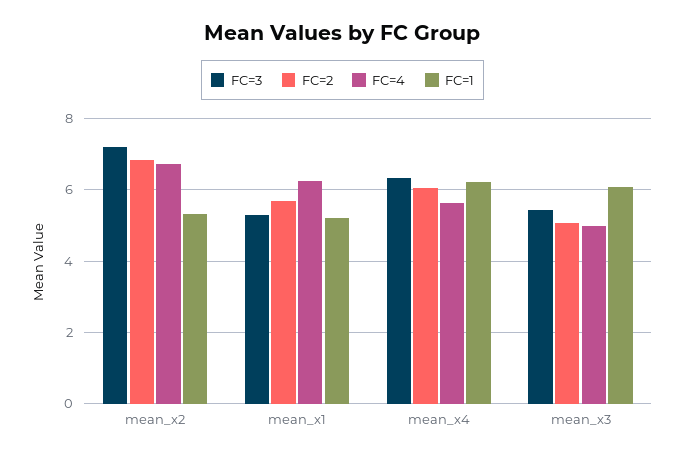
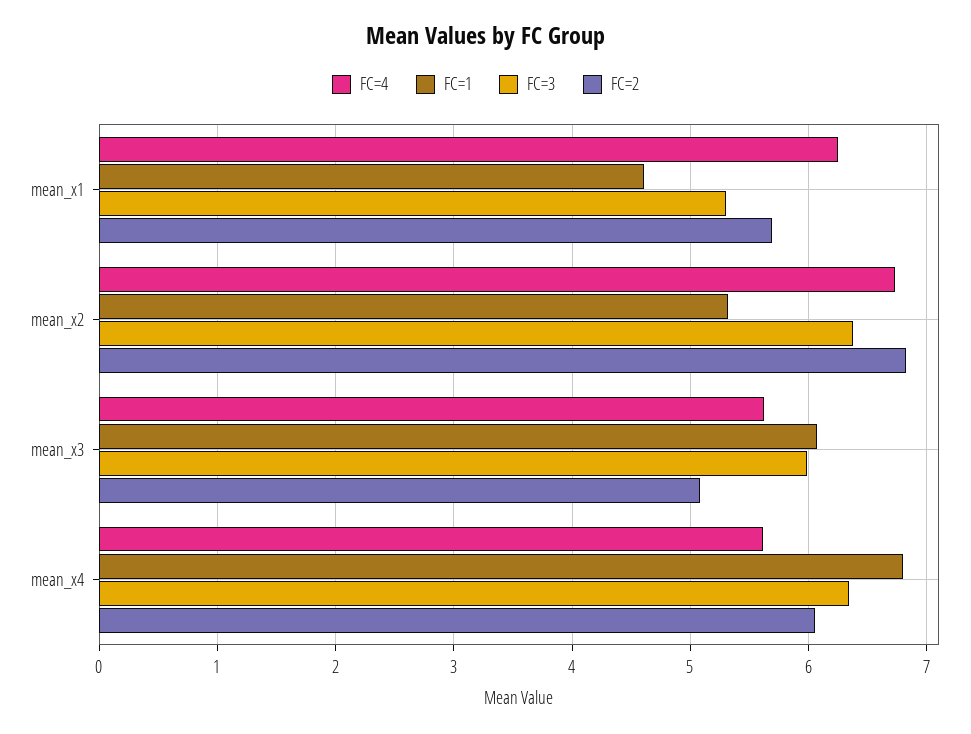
FC=3, mean_x2: 7.2 -> 6.4
FC=1, mean_x1: 5.2 -> 4.6
FC=1, mean_x4: 6.2 -> 6.8
FC=3, mean_x3: 5.4 -> 6
FC=4, mean_x3: 5 -> 5.6

